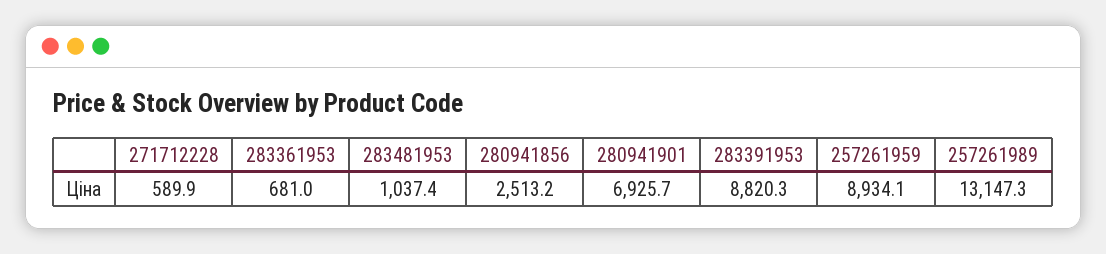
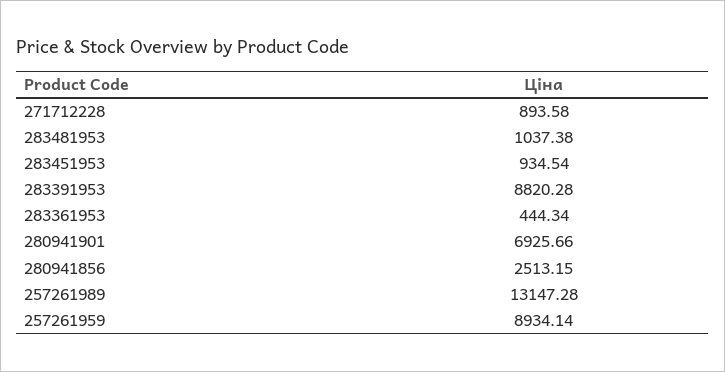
271712228: 589.9 -> 893.58
283361953: 681 -> 444.34
283451953: none -> 934.54

